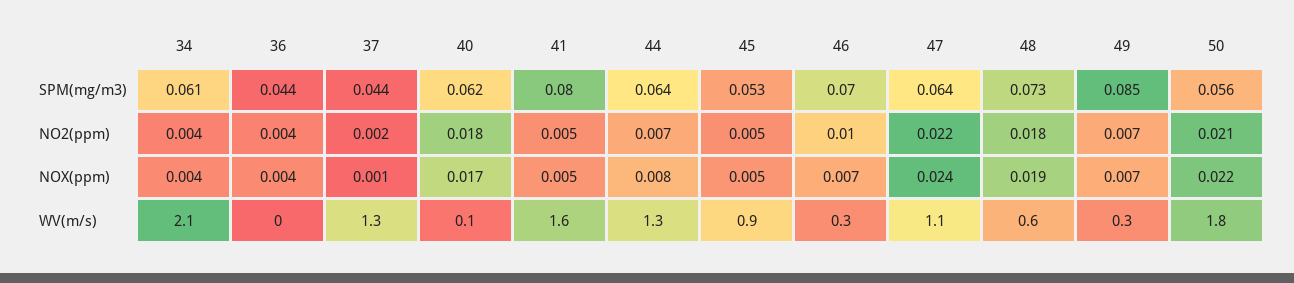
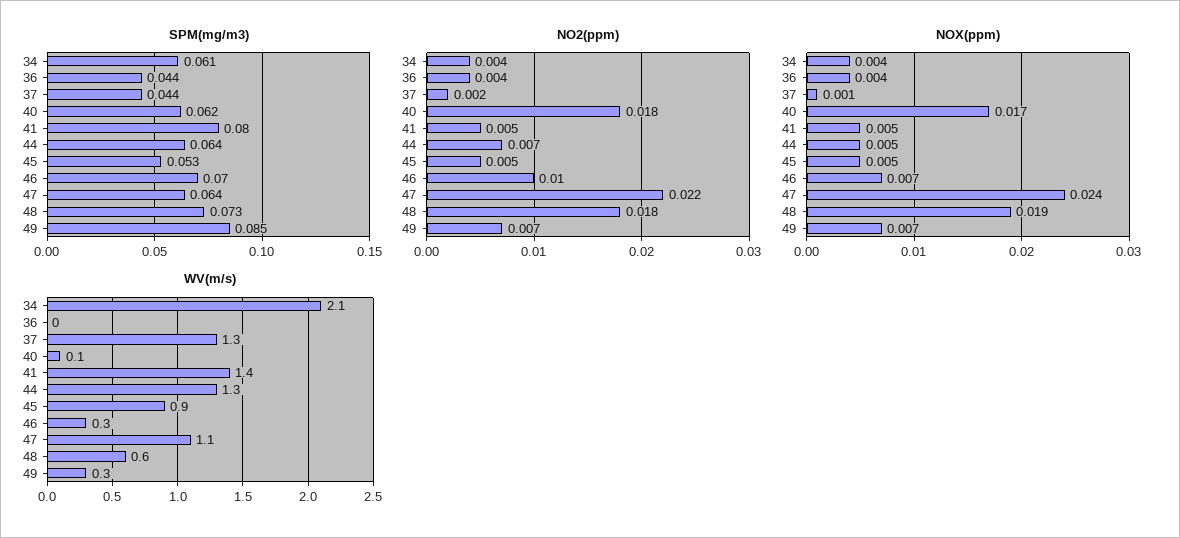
SPM(mg/m3), 50: 0.056 -> none
NO2(ppm), 50: 0.021 -> none
NOX(ppm), 44: 0.008 -> 0.005
NOX(ppm), 50: 0.022 -> none
WV(m/s), 41: 1.6 -> 1.4
WV(m/s), 50: 1.8 -> none

